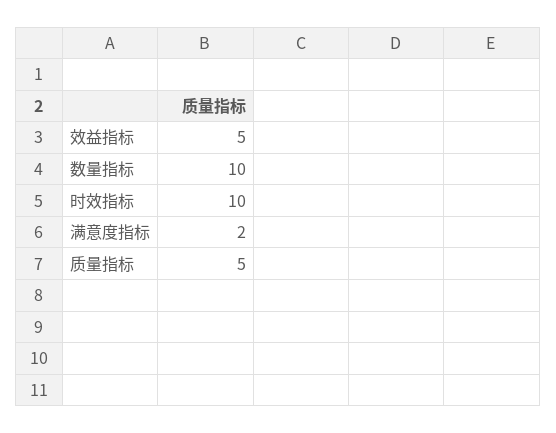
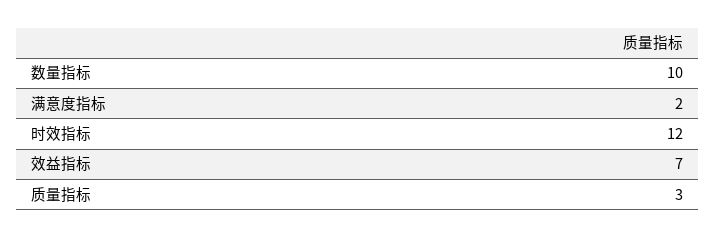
效益指标: 5 -> 7
时效指标: 10 -> 12
质量指标: 5 -> 3

